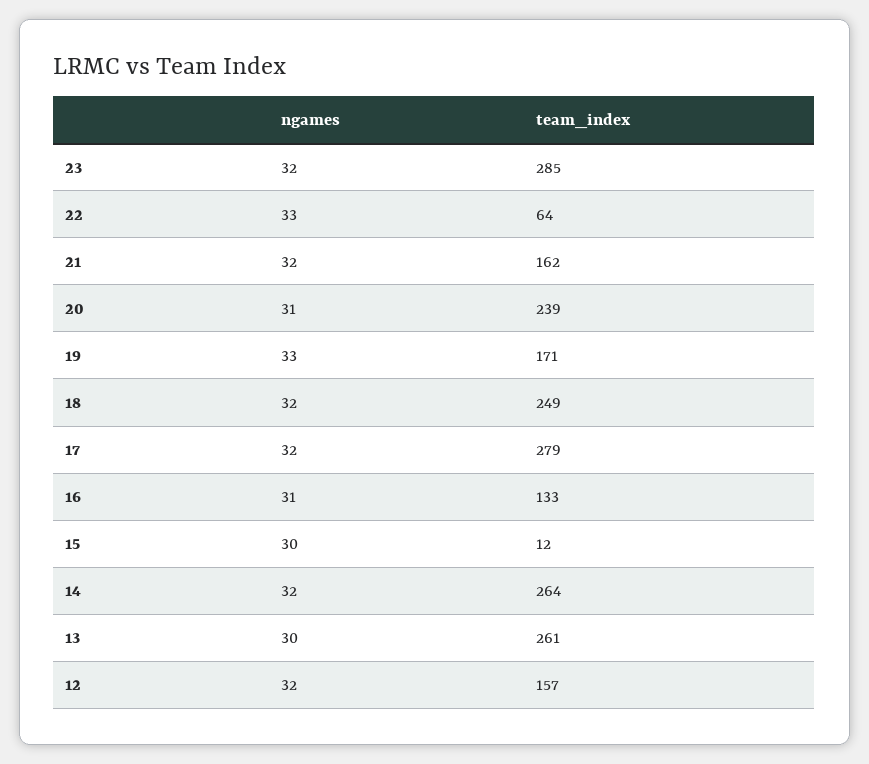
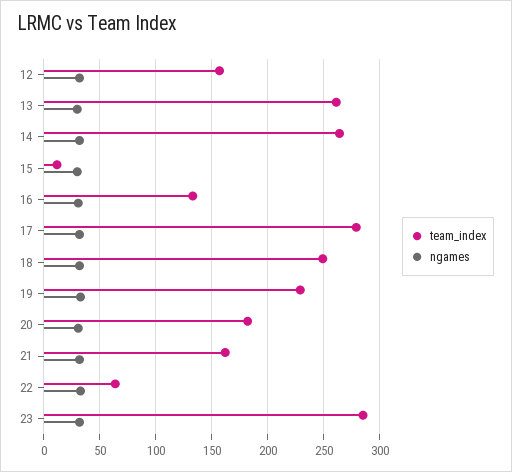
team_index, 20: 239 -> 180
team_index, 19: 171 -> 230

